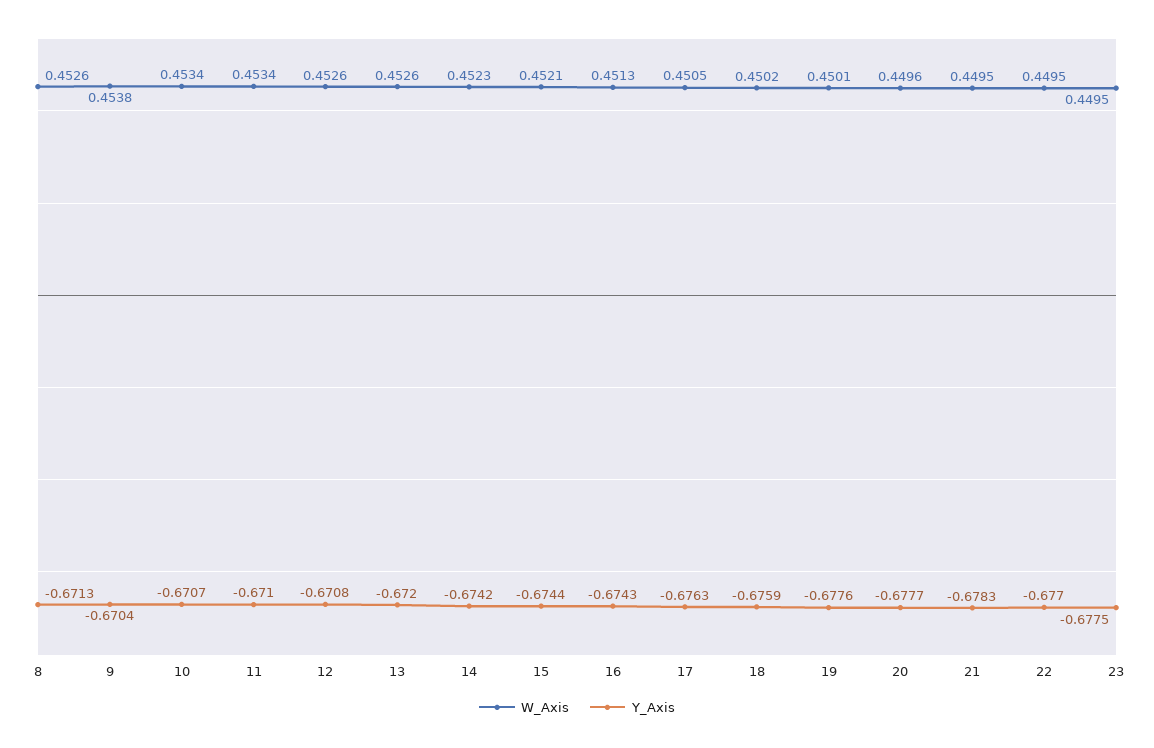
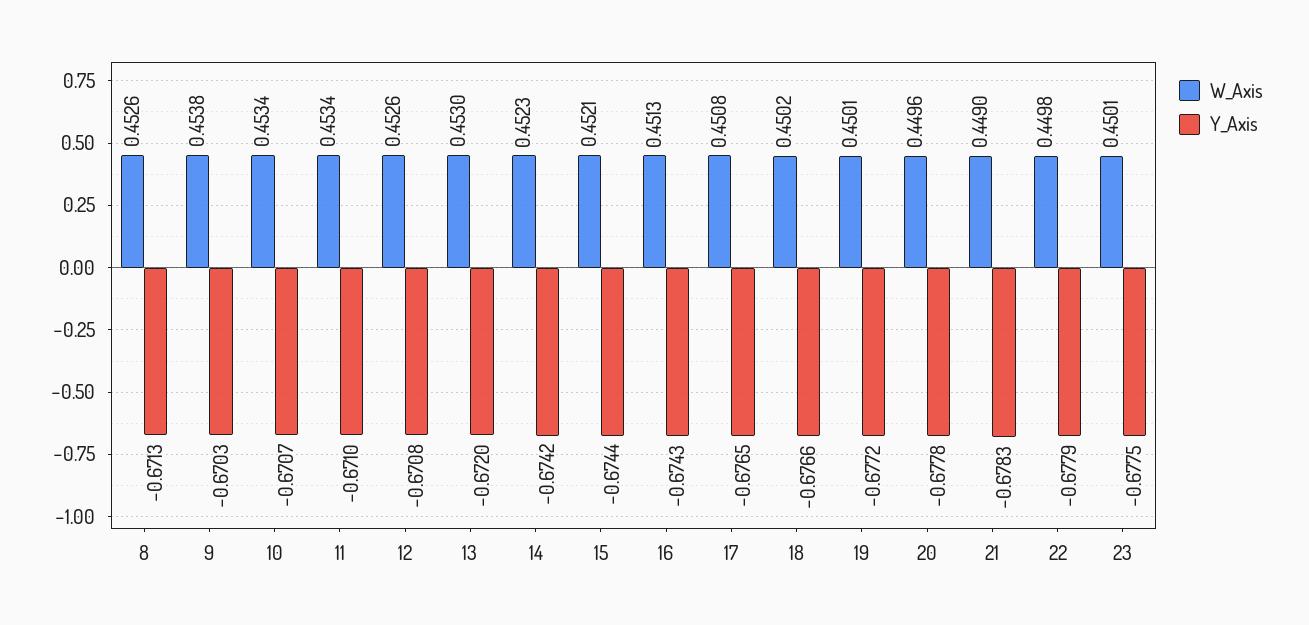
Y_Axis, 9: -0.6704 -> -0.6703
W_Axis, 13: 0.4526 -> 0.453
W_Axis, 17: 0.4505 -> 0.4508
Y_Axis, 17: -0.6763 -> -0.6765
Y_Axis, 18: -0.6759 -> -0.6766
Y_Axis, 19: -0.6776 -> -0.6772
Y_Axis, 20: -0.6777 -> -0.6778
W_Axis, 21: 0.4495 -> 0.449
W_Axis, 22: 0.4495 -> 0.4498
Y_Axis, 22: -0.677 -> -0.6779
W_Axis, 23: 0.4495 -> 0.4501

